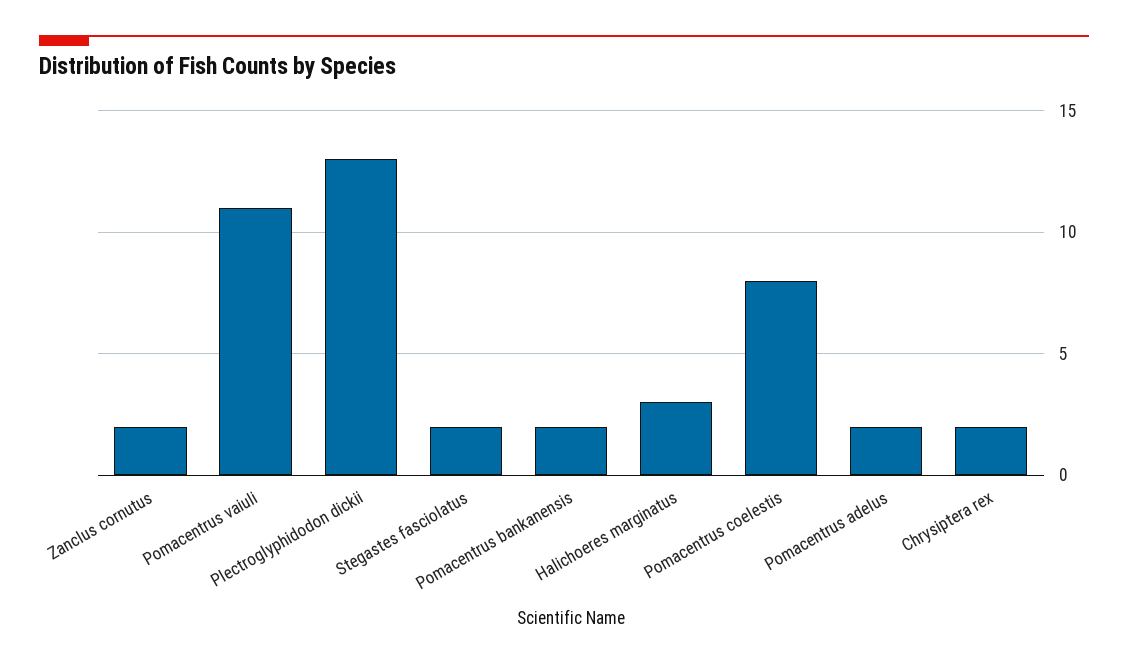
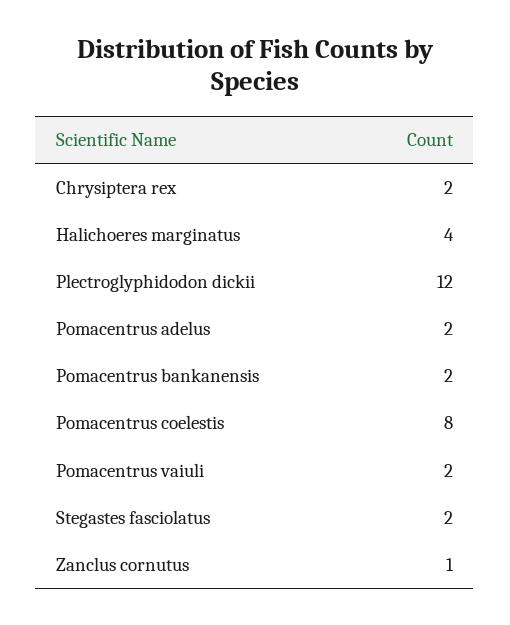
Zanclus cornutus: 2 -> 1
Pomacentrus vaiuli: 11 -> 2
Plectroglyphidodon dickii: 13 -> 12
Halichoeres marginatus: 3 -> 4

